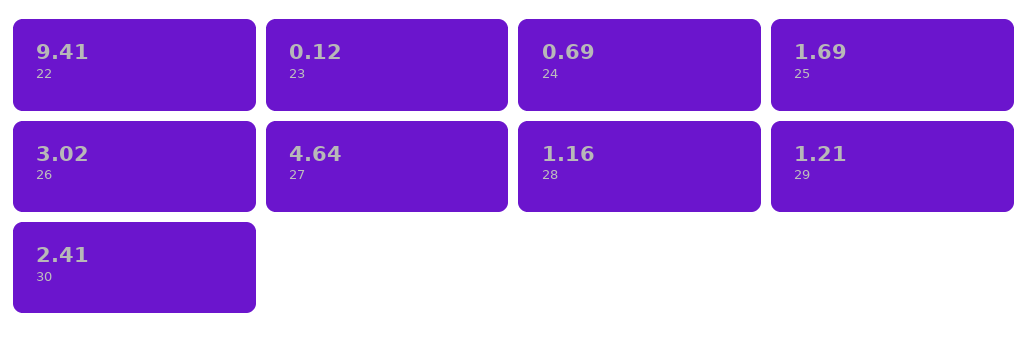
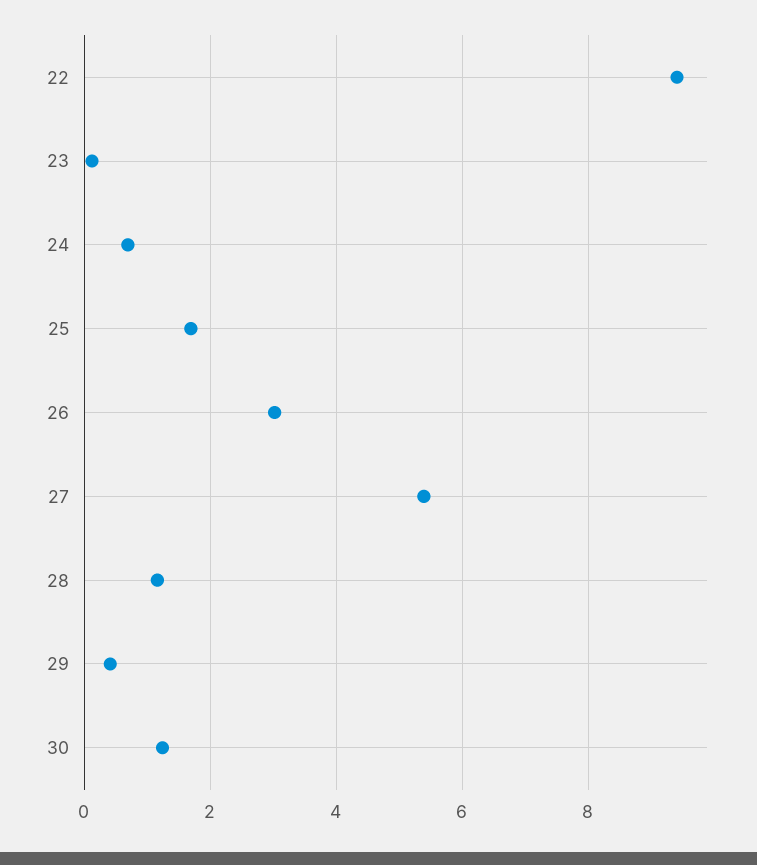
27: 4.64 -> 5.4
29: 1.21 -> 0.4
30: 2.41 -> 1.2

